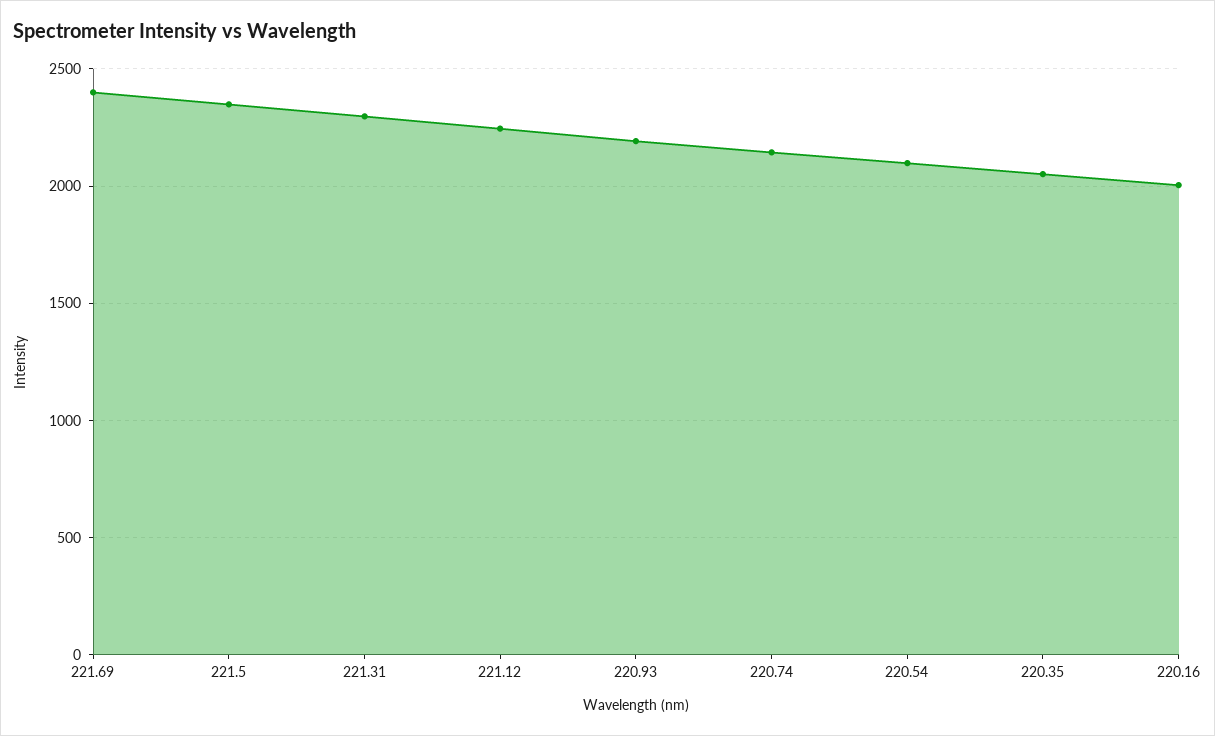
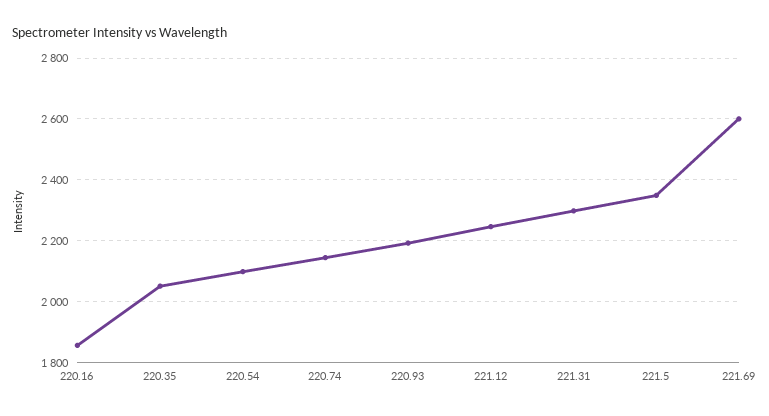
221.69: 2400 -> 2600
220.16: 2000 -> 1860

